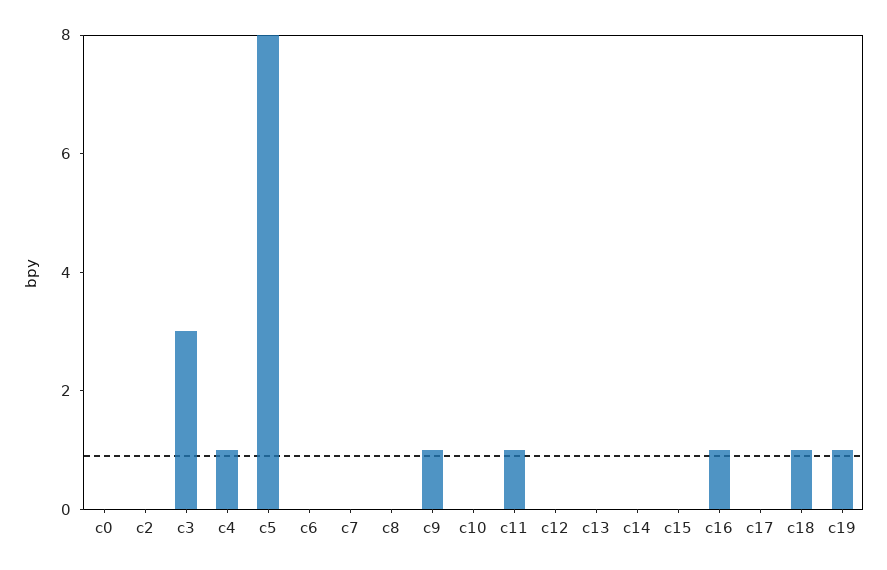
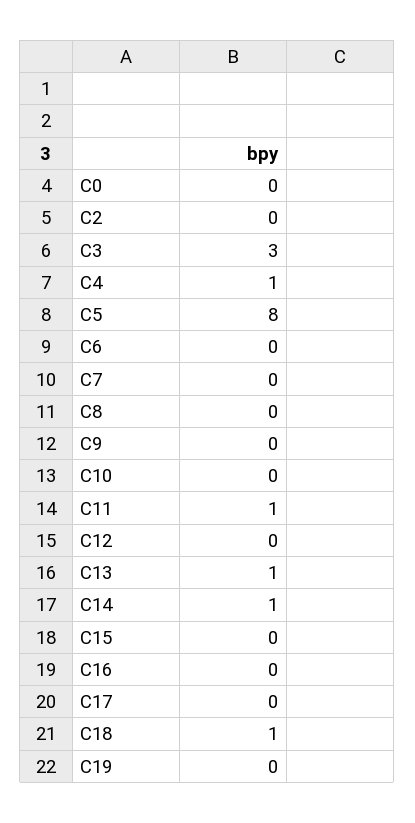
c9: 1 -> 0
c13: 0 -> 1
c14: 0 -> 1
c16: 1 -> 0
c19: 1 -> 0

